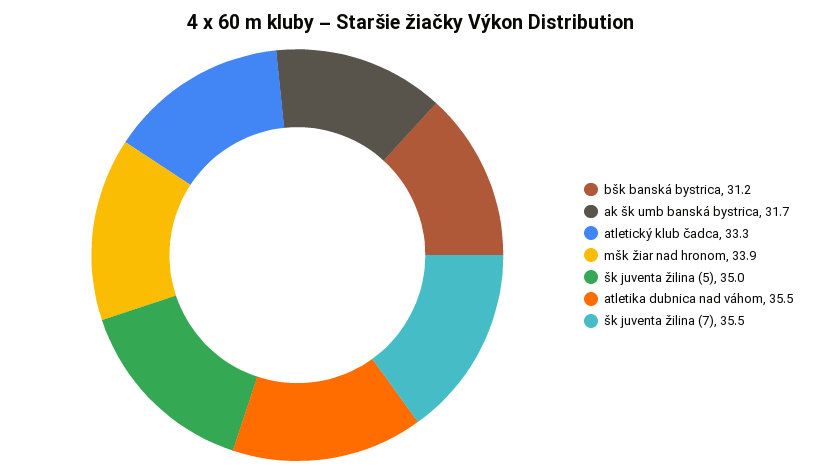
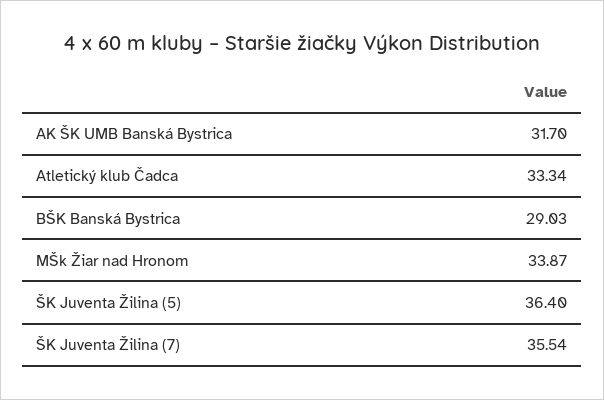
bšk banská bystrica: 31.2 -> 29.03
šk juventa žilina (5): 35 -> 36.4
atletika dubnica nad váhom: 35.5 -> none

